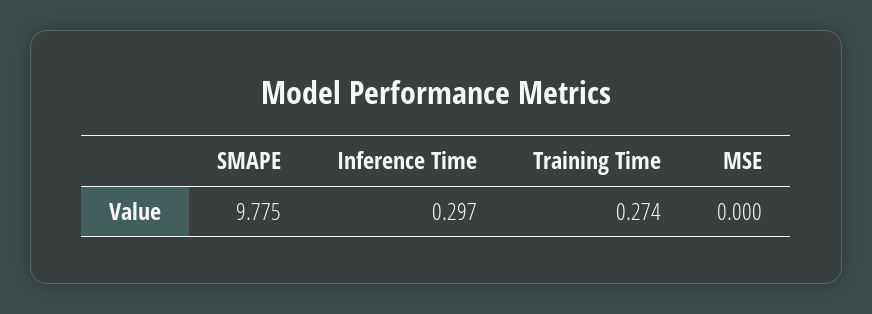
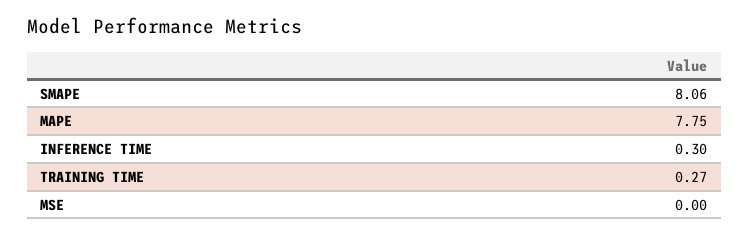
SMAPE: 9.775 -> 8.06
MAPE: none -> 7.75

